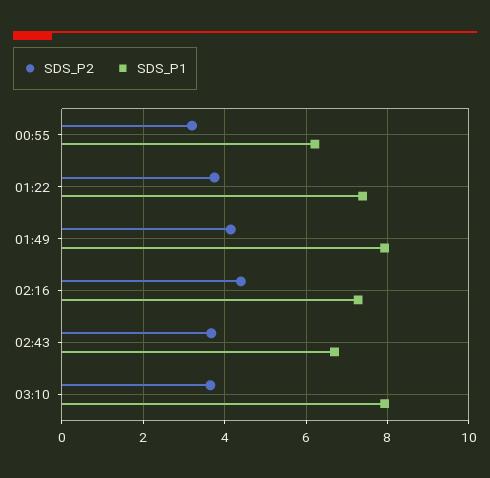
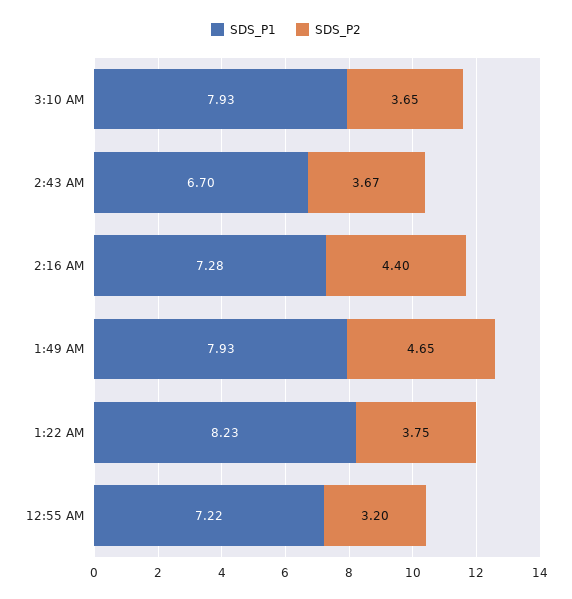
SDS_P1, 00:55: 6.2 -> 7.22
SDS_P1, 01:22: 7.4 -> 8.23
SDS_P2, 01:49: 4.2 -> 4.65

